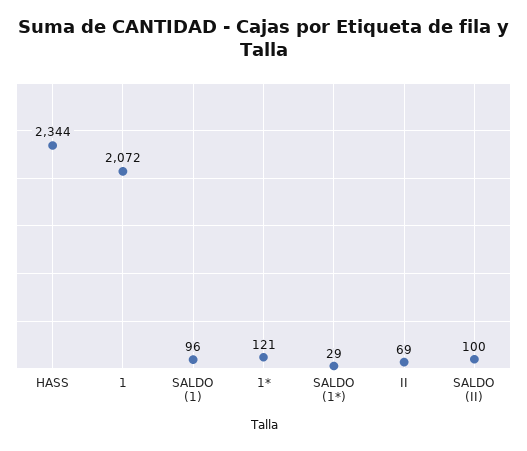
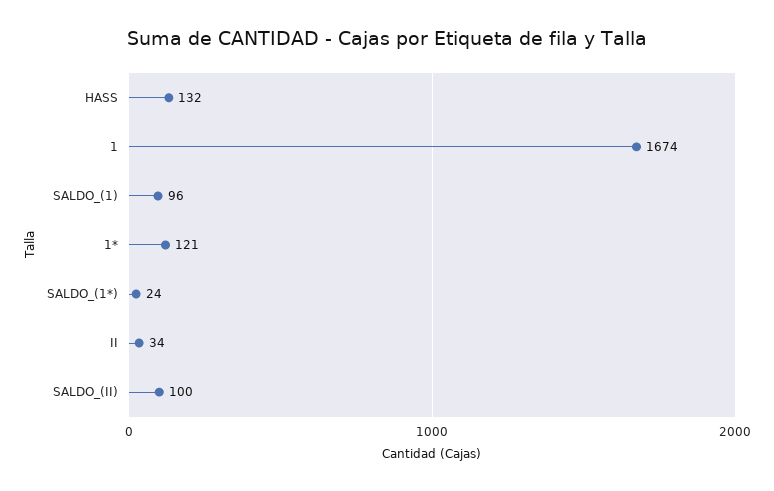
HASS: 2344 -> 132
1: 2072 -> 1674
SALDO (1*): 29 -> 24
II: 69 -> 34

